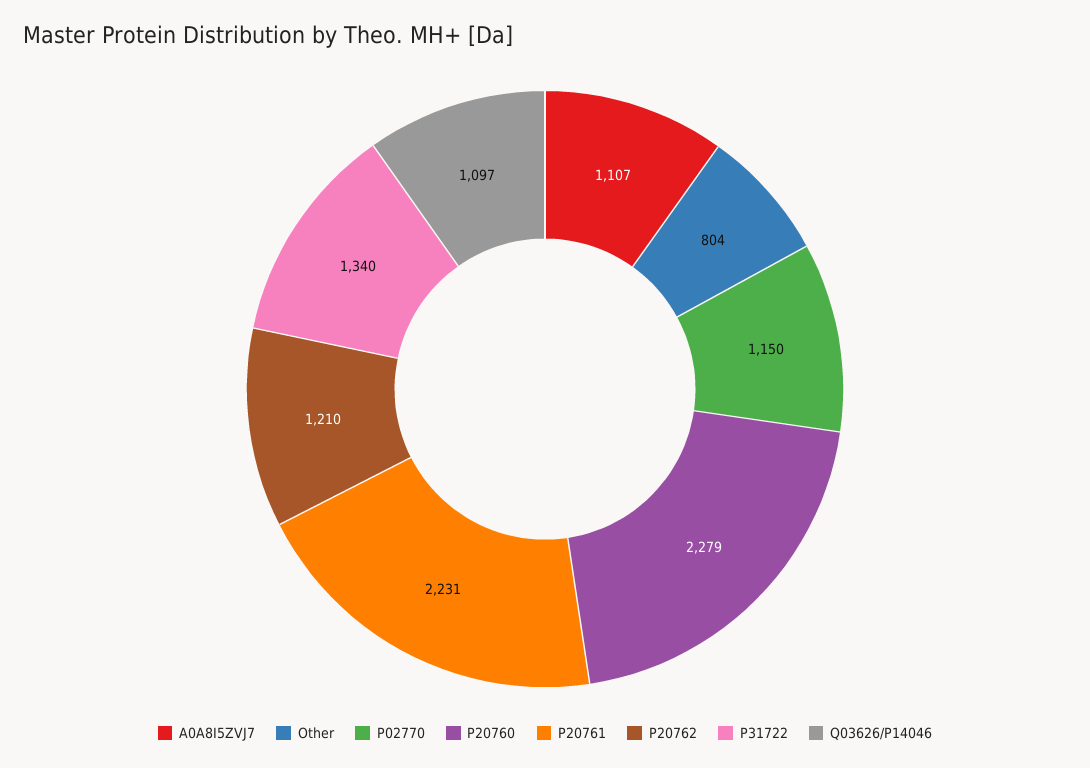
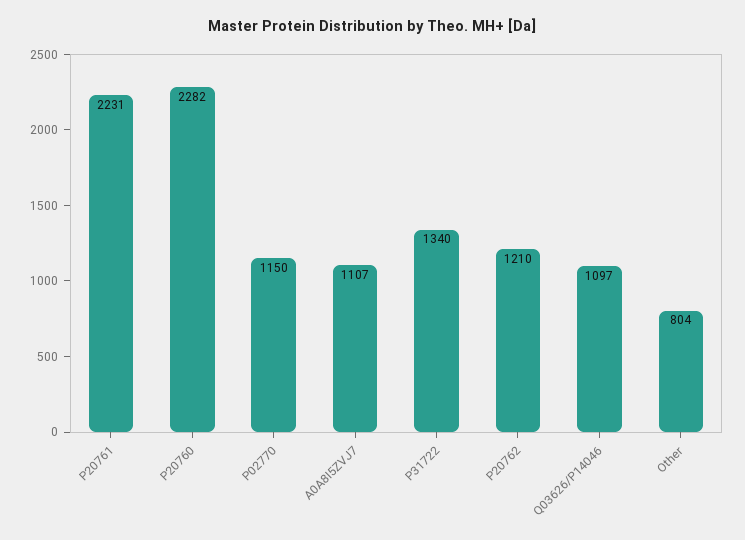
P20760: 2279 -> 2282

